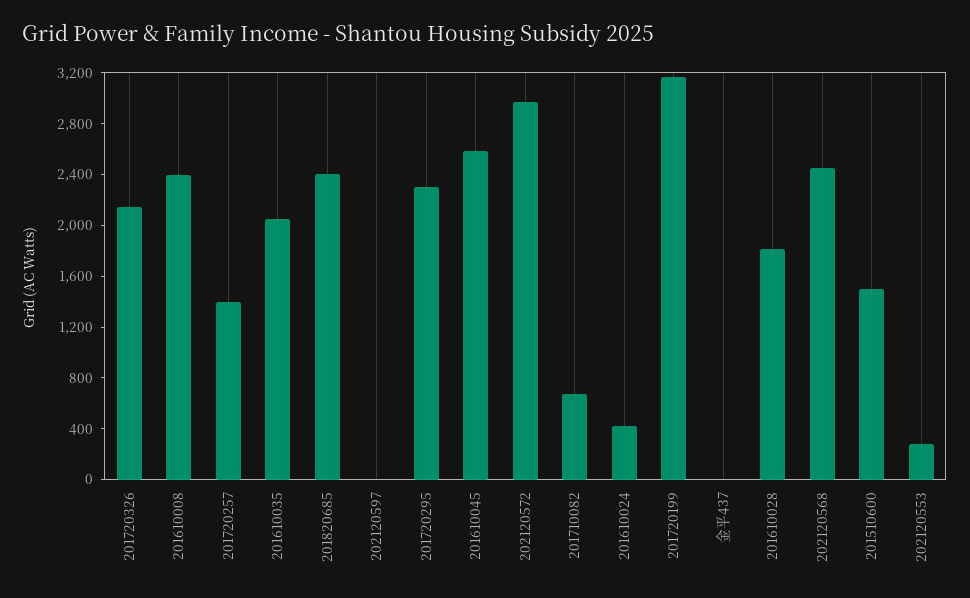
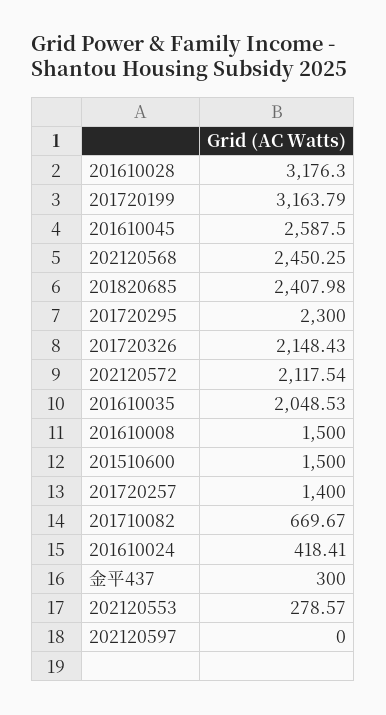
201610008: 2400 -> 1500
202120572: 3000 -> 2117.54
金平437: 0 -> 300
201610028: 1800 -> 3176.3

